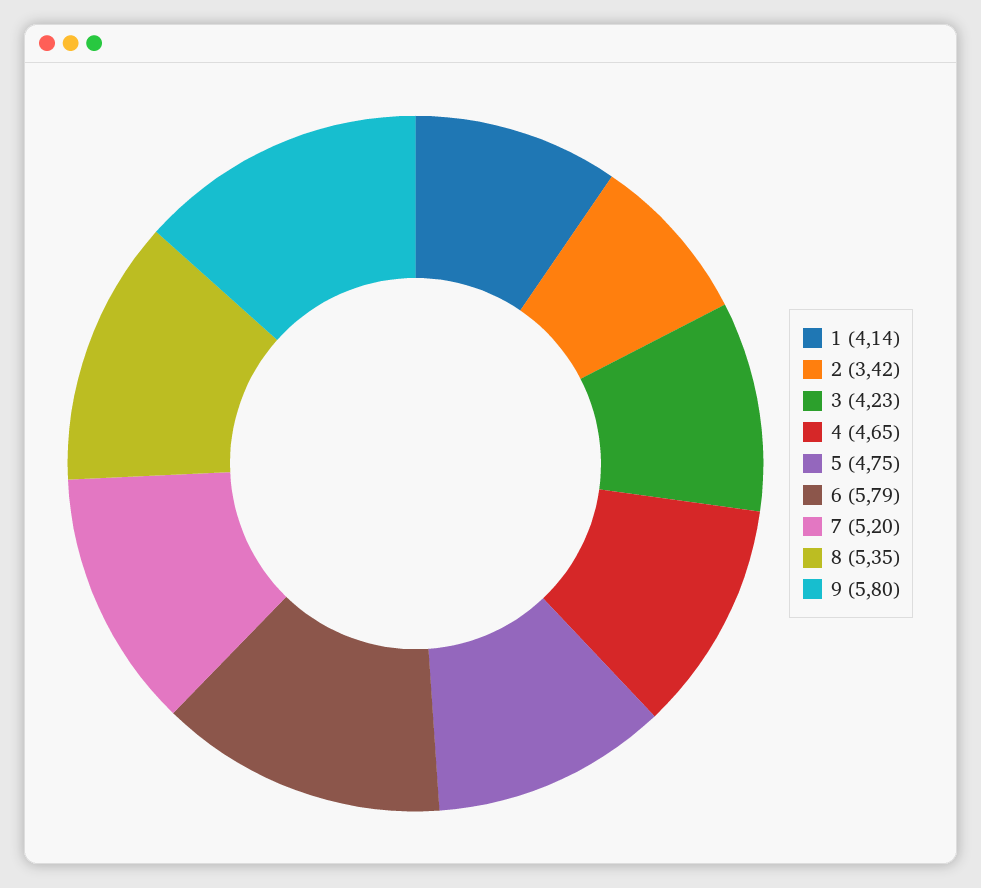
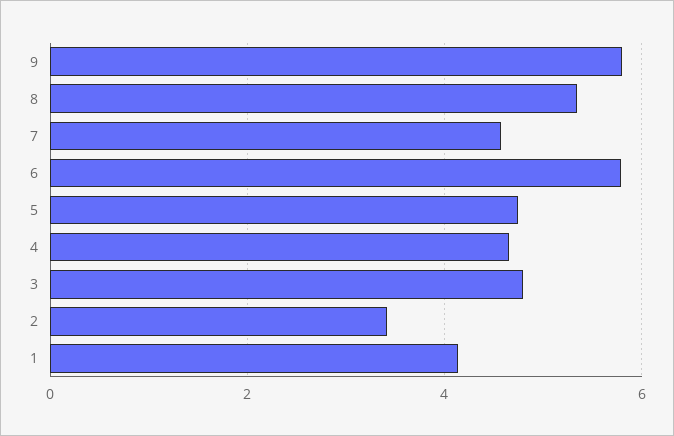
3: 4.23 -> 4.8
7: 5.2 -> 4.6

